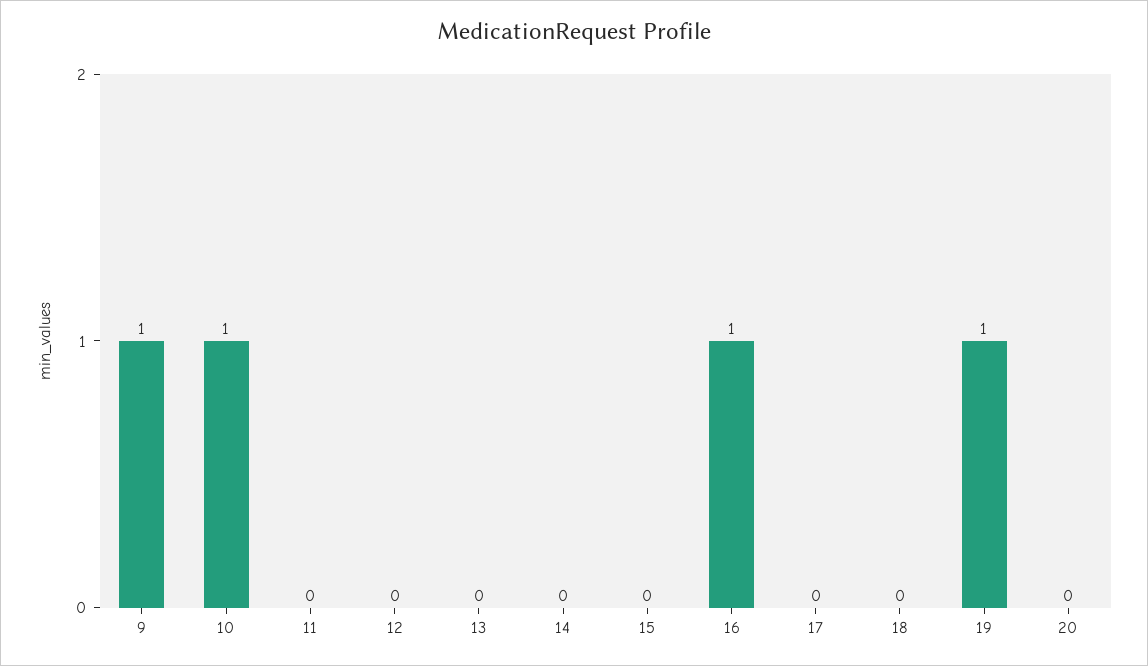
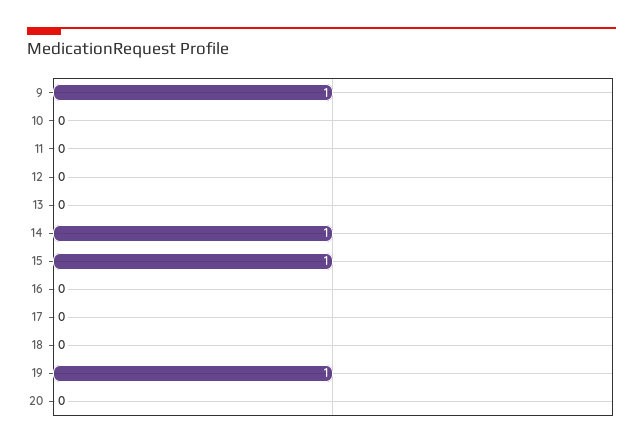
10: 1 -> 0
14: 0 -> 1
15: 0 -> 1
16: 1 -> 0

